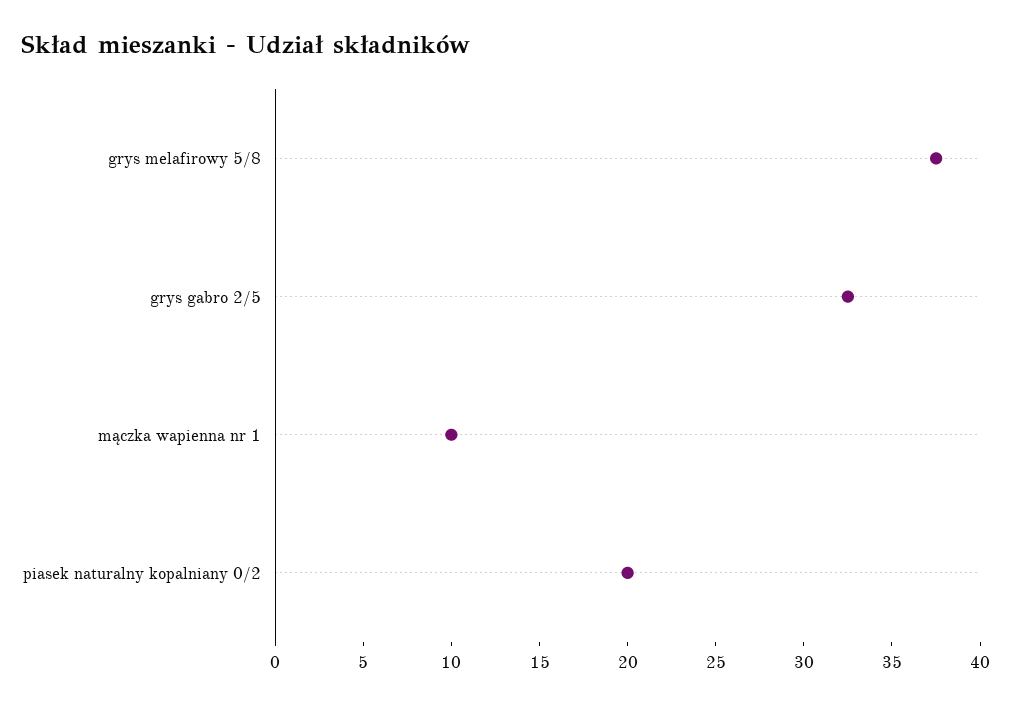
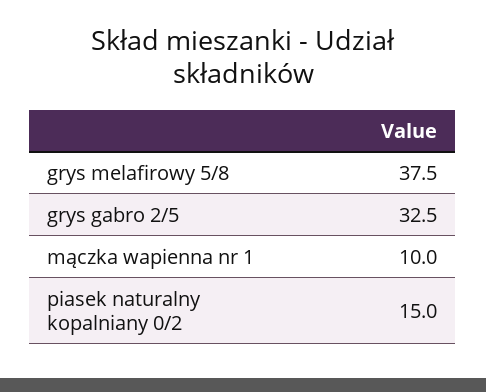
piasek naturalny kopalniany 0/2: 20 -> 15

